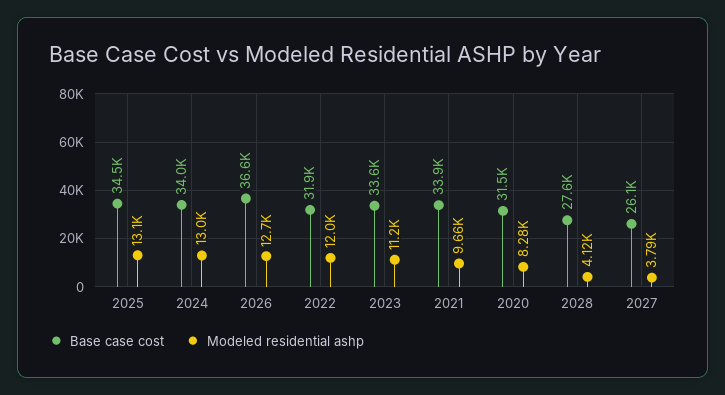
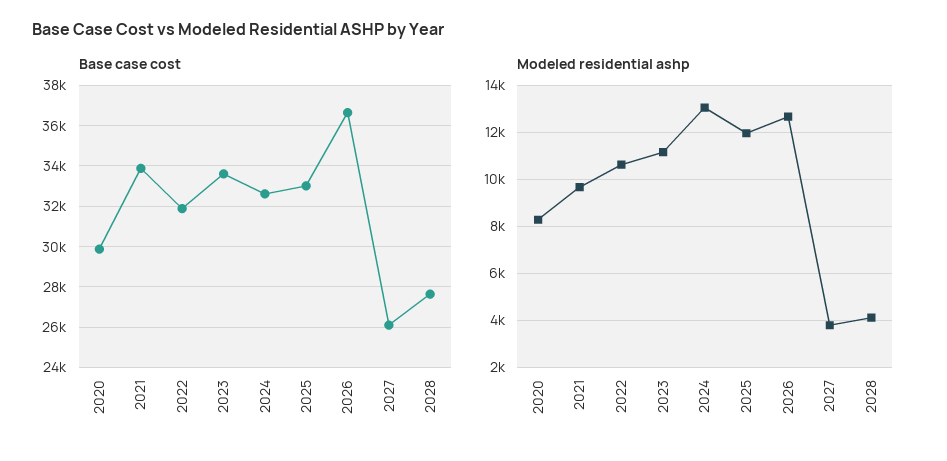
Base case cost, 2025: 34500 -> 33000
Modeled residential ashp, 2025: 13100 -> 12000
Base case cost, 2024: 34000 -> 32500
Modeled residential ashp, 2022: 12000 -> 10500
Base case cost, 2020: 31500 -> 30000

